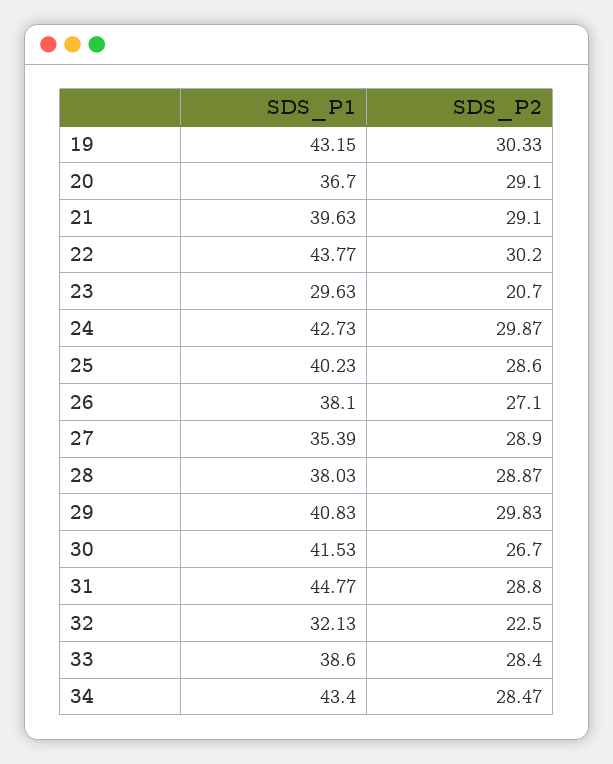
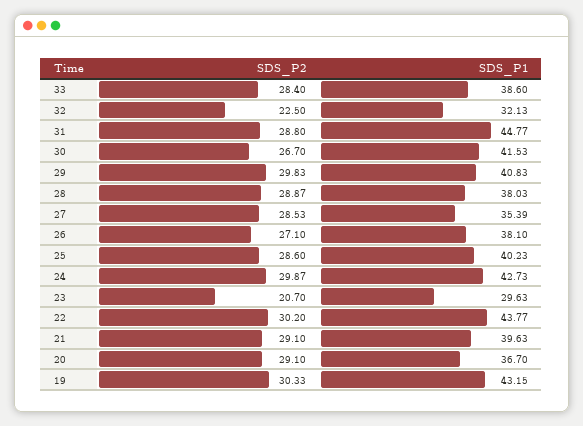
SDS_P2, 27: 28.9 -> 28.53
SDS_P1, 34: 43.4 -> none
SDS_P2, 34: 28.47 -> none

